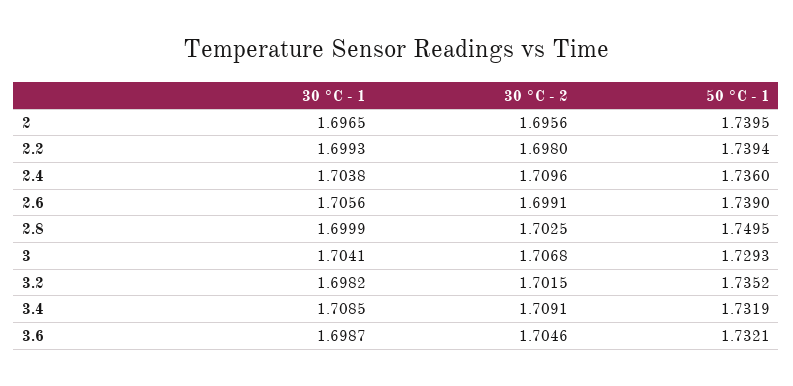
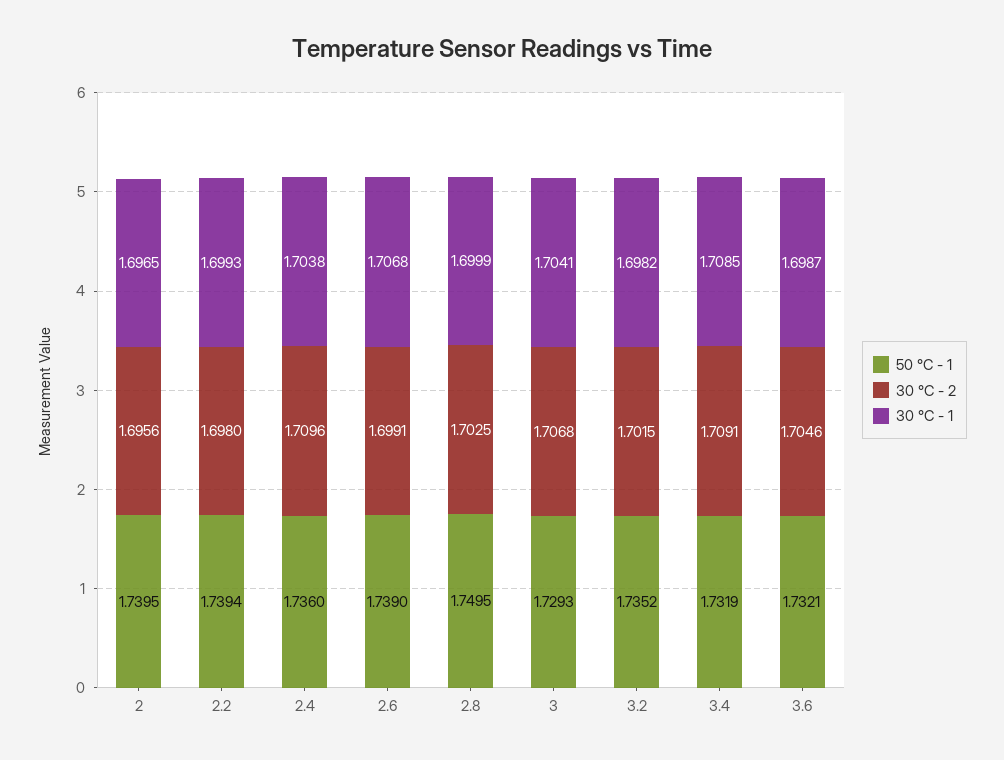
30 °C - 1, 2.6: 1.7056 -> 1.7068

